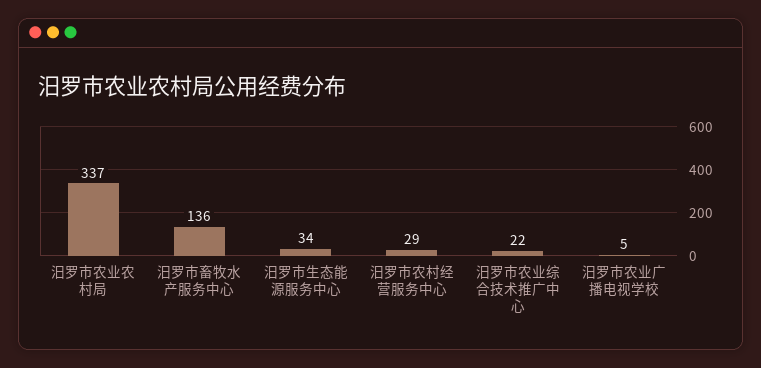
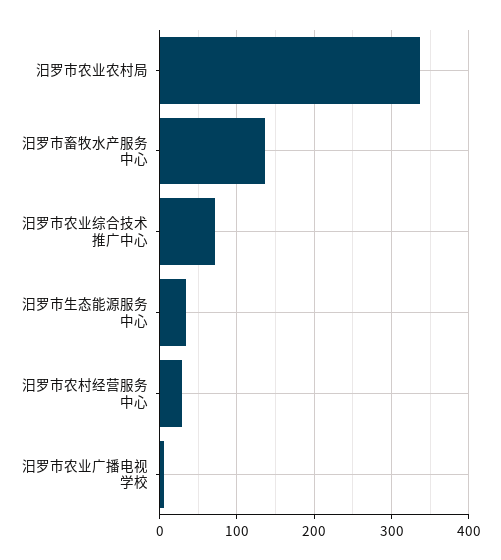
汨罗市农业综合技术推广中心: 22 -> 70

